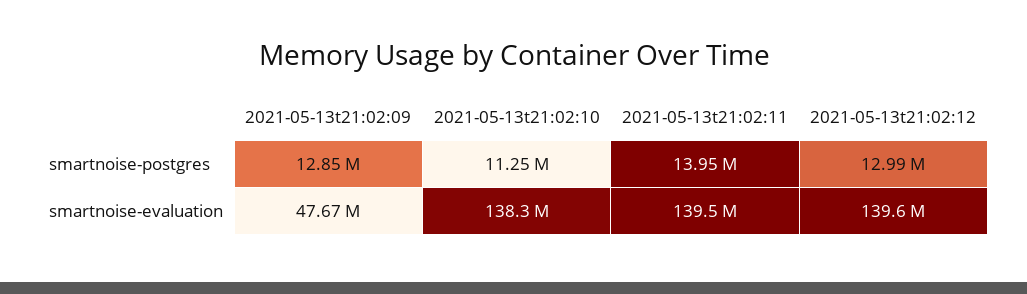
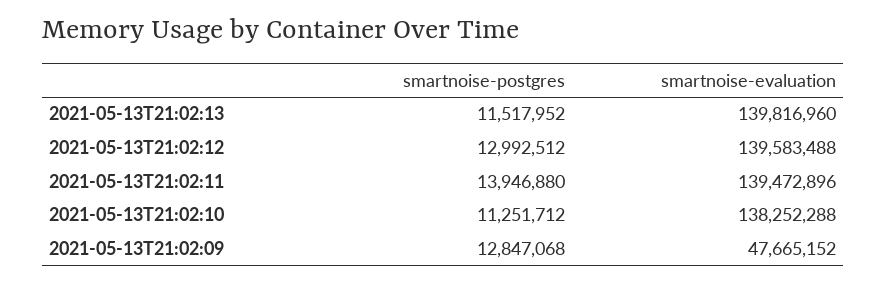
2021-05-13T21:02:13, smartnoise-postgres: none -> 11517952
2021-05-13T21:02:13, smartnoise-evaluation: none -> 139816960

